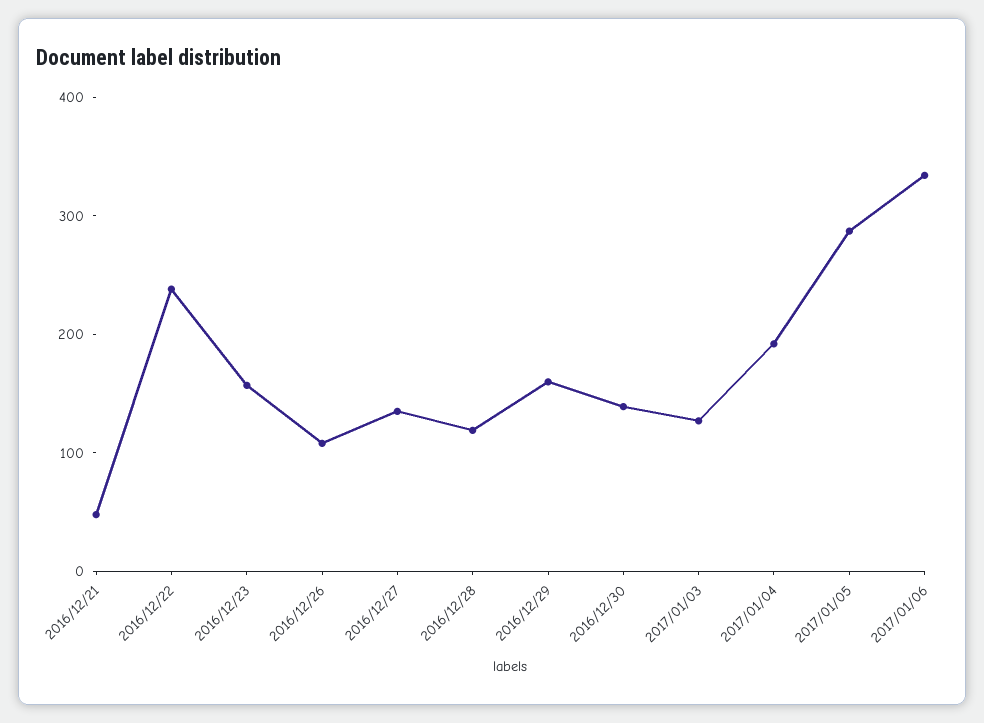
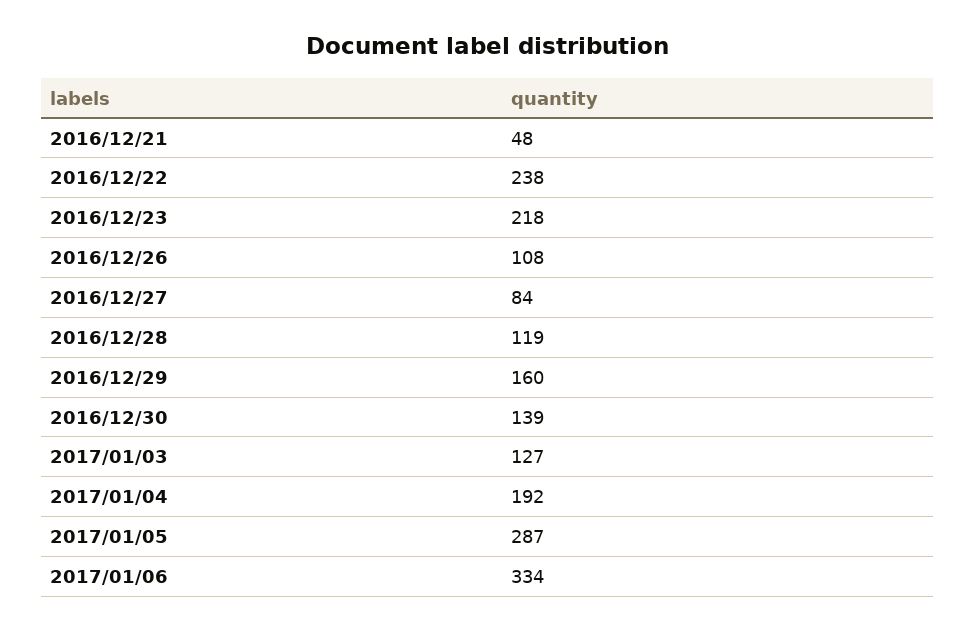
2016/12/23: 160 -> 218
2016/12/27: 140 -> 84

